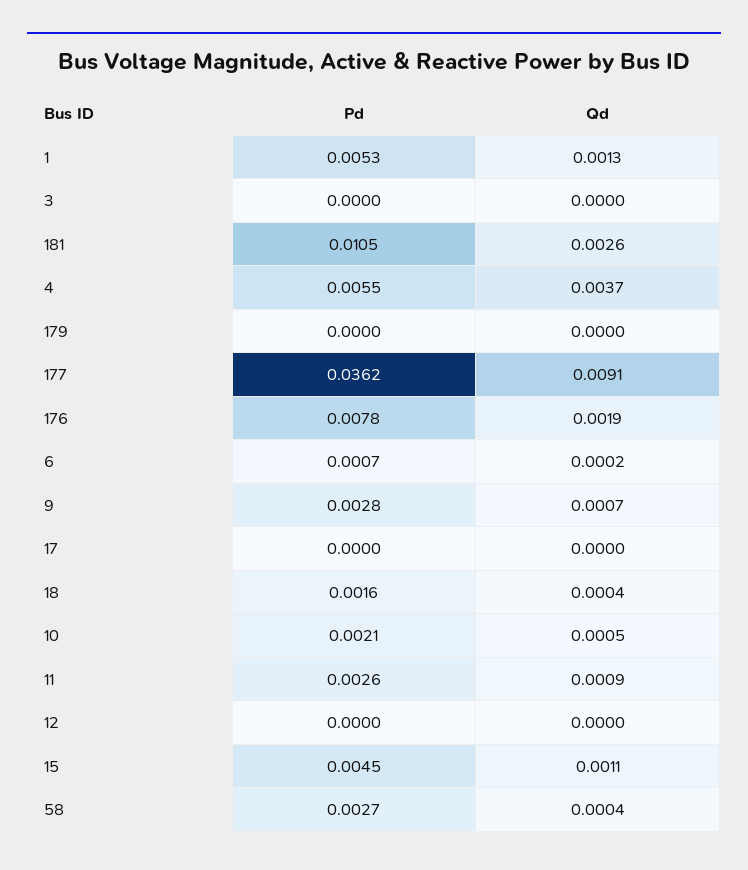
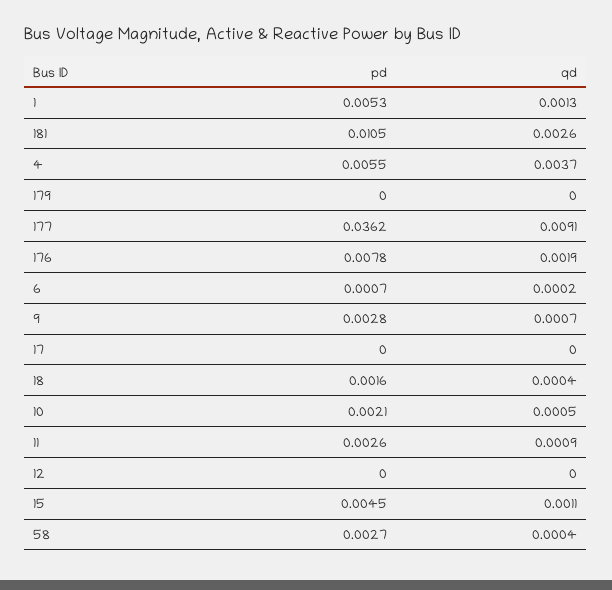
Pd, 3: 0 -> none
Qd, 3: 0 -> none

